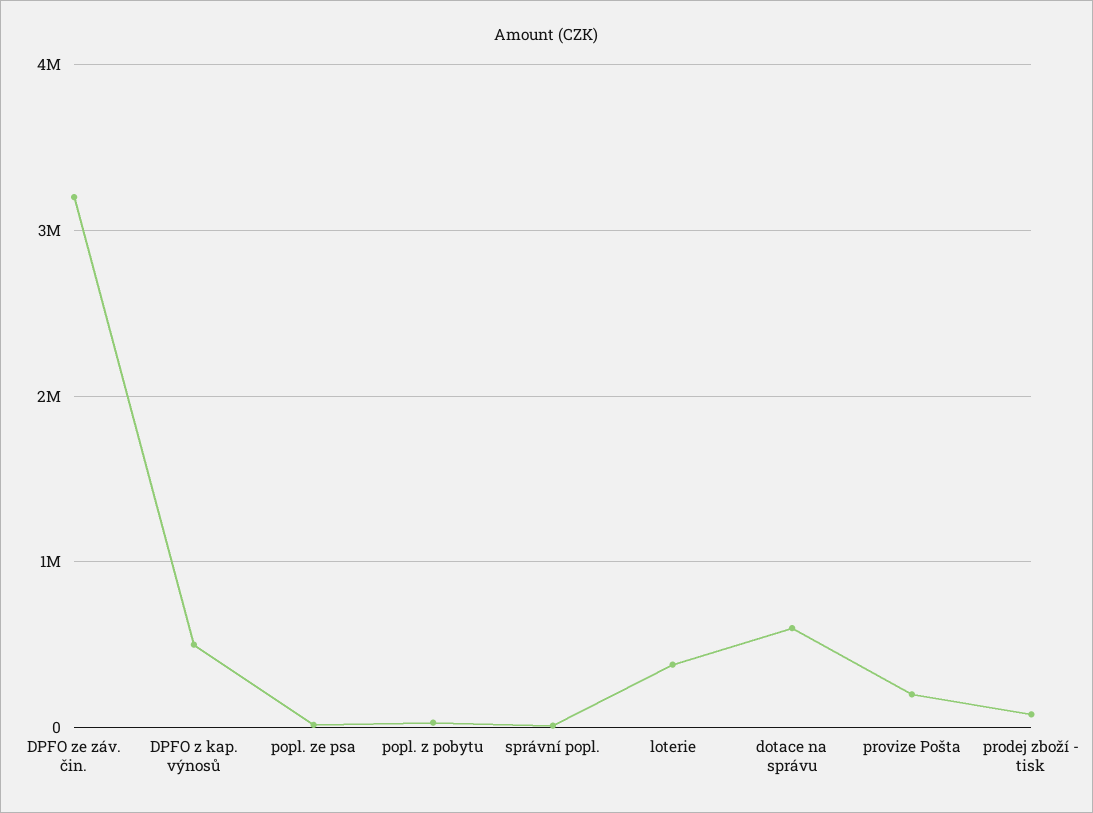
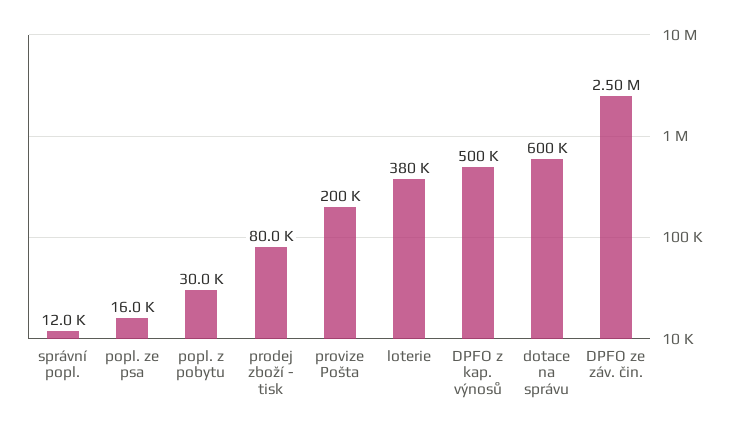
DPFO ze záv. čin.: 3200000 -> 2500000

